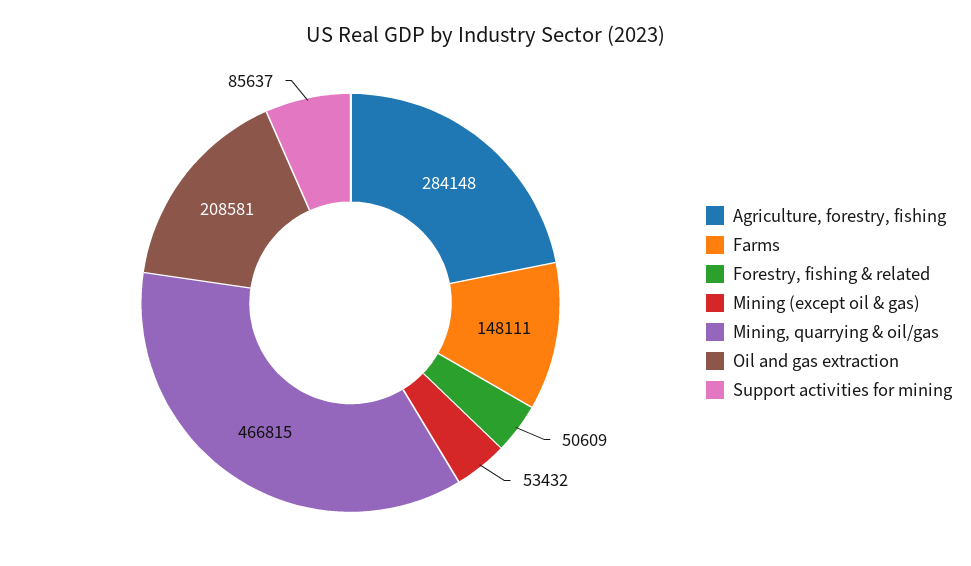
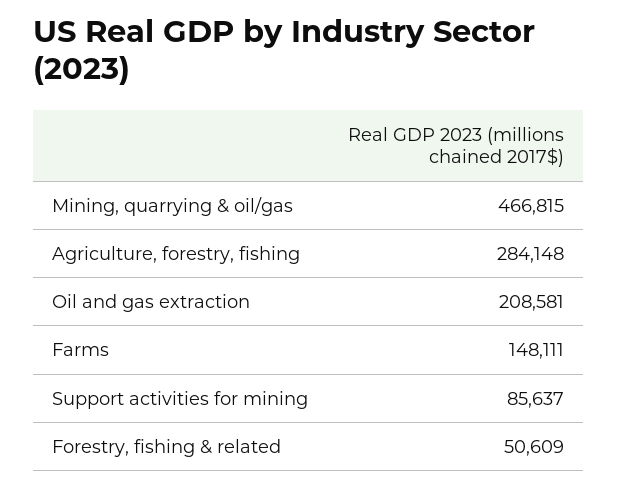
Mining (except oil & gas): 53432 -> none

